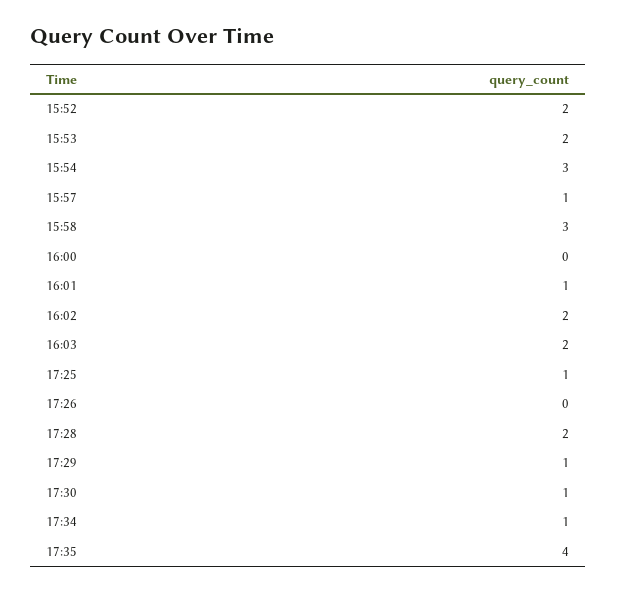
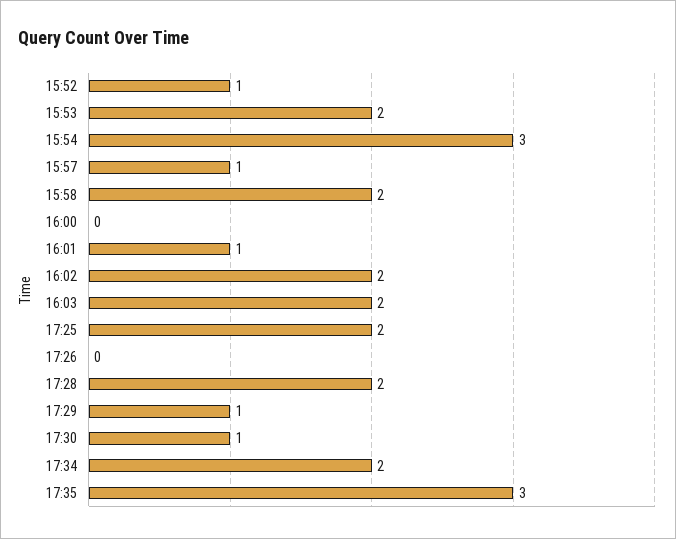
15:52: 2 -> 1
15:58: 3 -> 2
17:25: 1 -> 2
17:34: 1 -> 2
17:35: 4 -> 3

